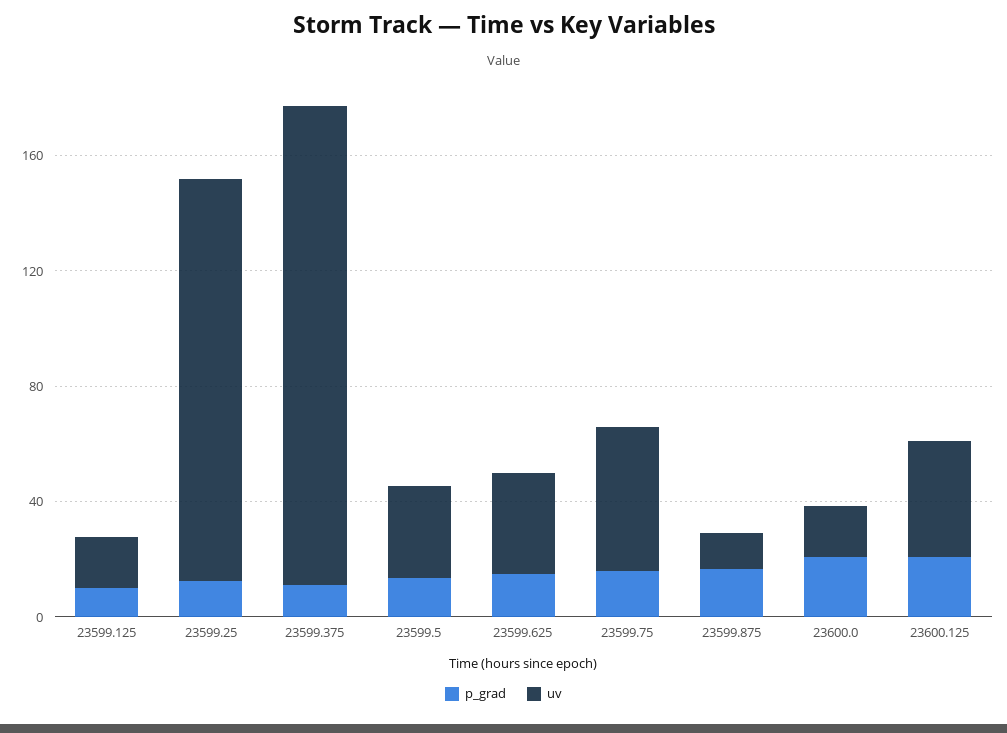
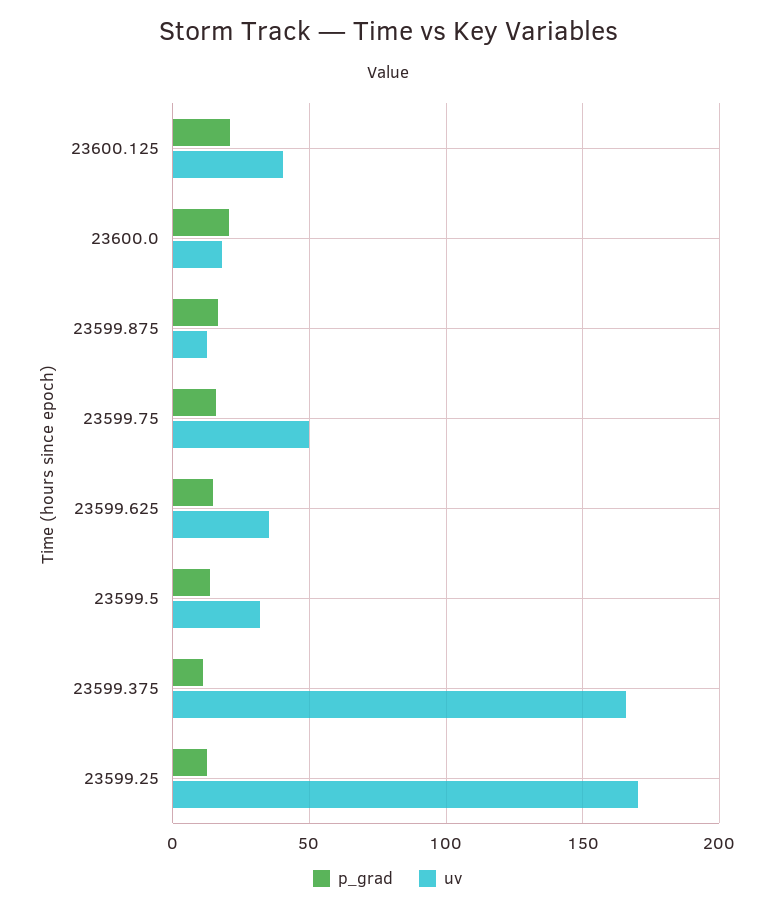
p_grad, 23599.125: 10 -> none
uv, 23599.125: 20 -> none
uv, 23599.25: 140 -> 170

